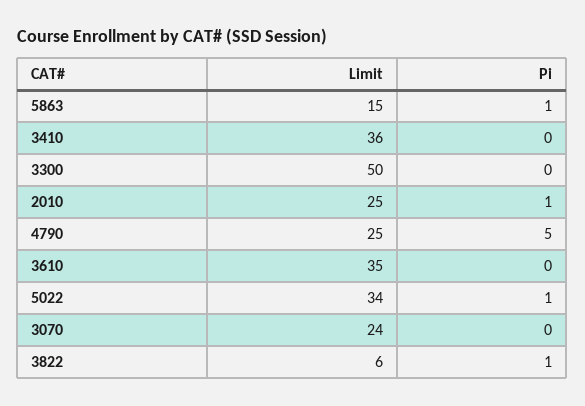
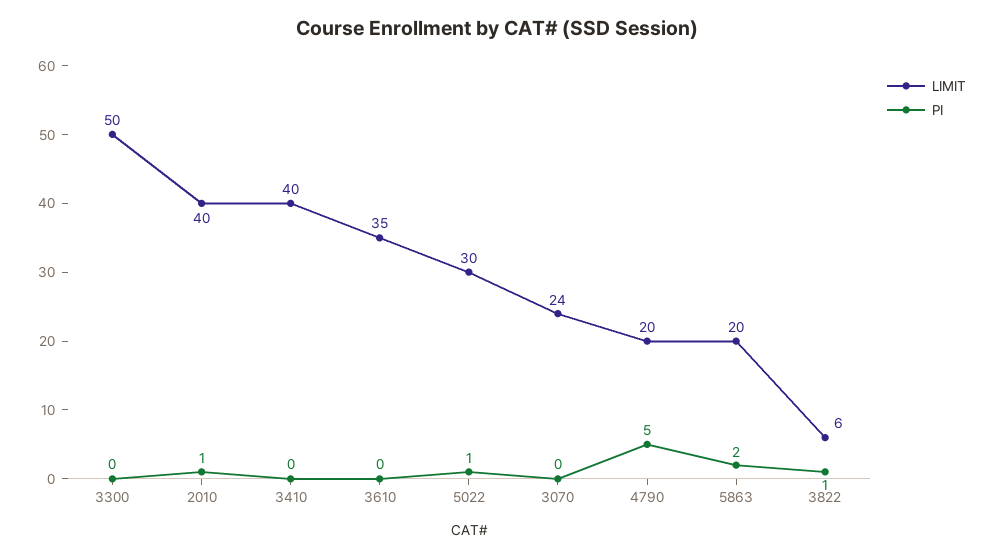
Limit, 5863: 15 -> 20
Pi, 5863: 1 -> 2
Limit, 3410: 36 -> 40
Limit, 2010: 25 -> 40
Limit, 4790: 25 -> 20
Limit, 5022: 34 -> 30

